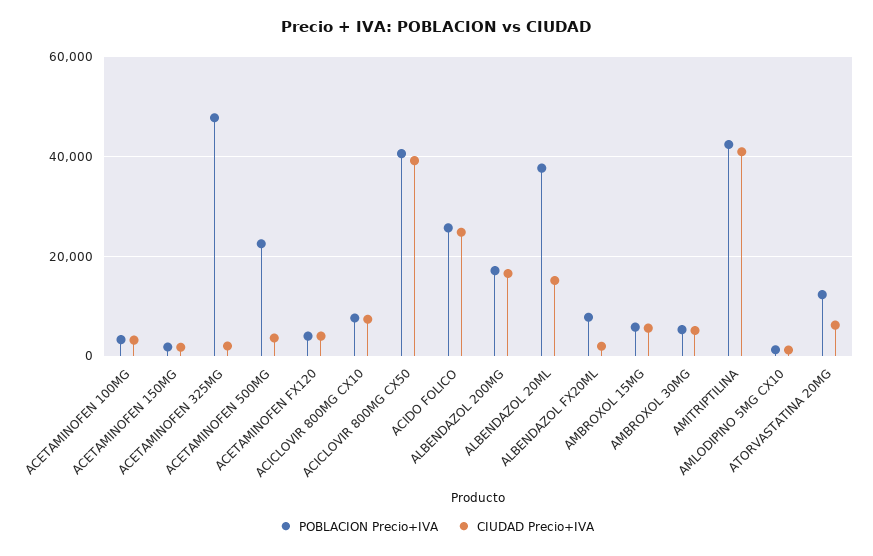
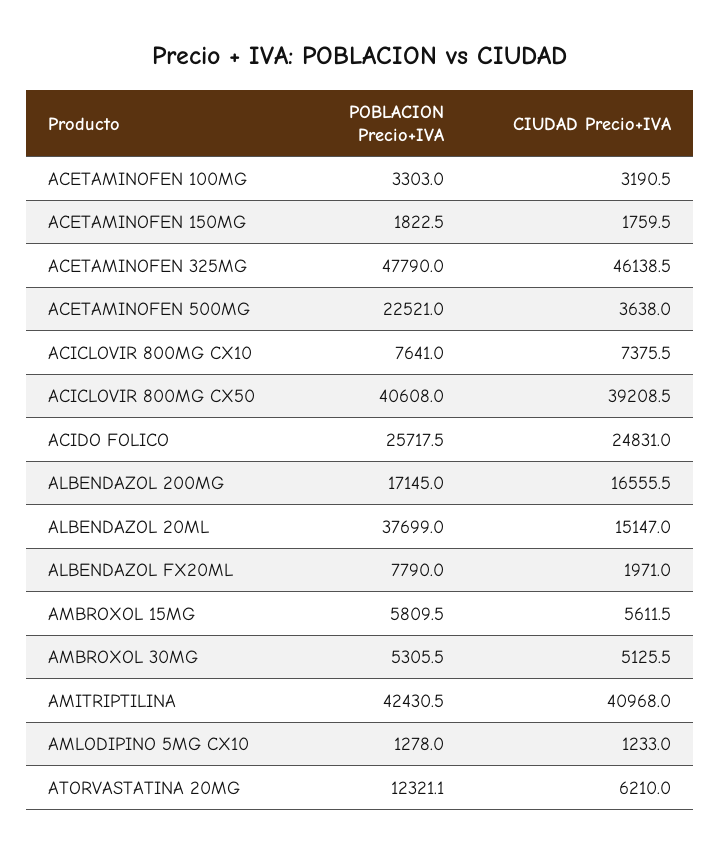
CIUDAD Precio+IVA, ACETAMINOFEN 325MG: 2000 -> 46138.5
POBLACION Precio+IVA, ACETAMINOFEN FX120: 4000 -> none
CIUDAD Precio+IVA, ACETAMINOFEN FX120: 4000 -> none

